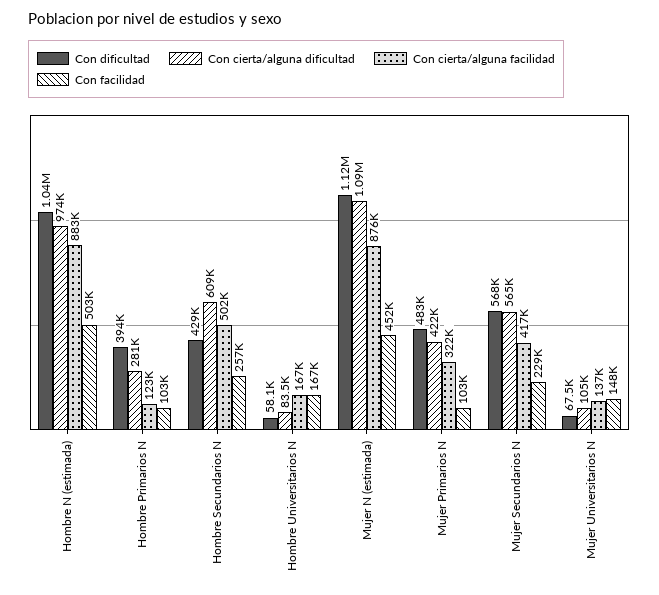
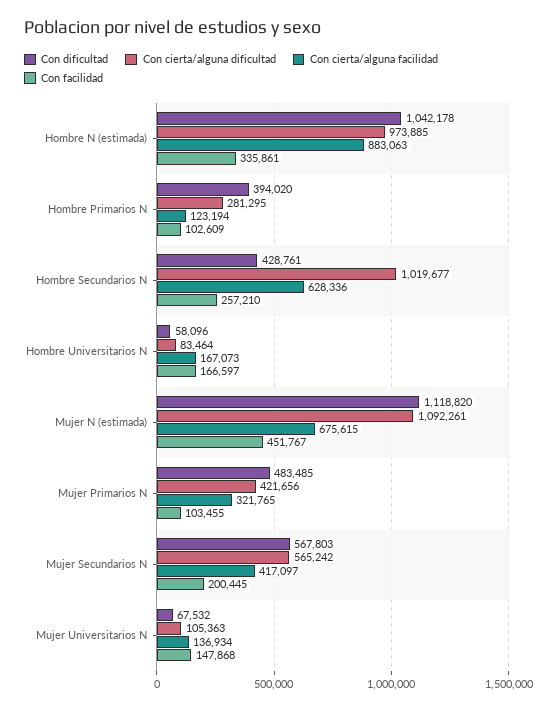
Con facilidad, Hombre N (estimada): 503000 -> 335861
Con cierta/alguna dificultad, Hombre Secundarios N: 609000 -> 1019677
Con cierta/alguna facilidad, Hombre Secundarios N: 502000 -> 628336
Con cierta/alguna facilidad, Mujer N (estimada): 876000 -> 675615
Con facilidad, Mujer Secundarios N: 229000 -> 200445

